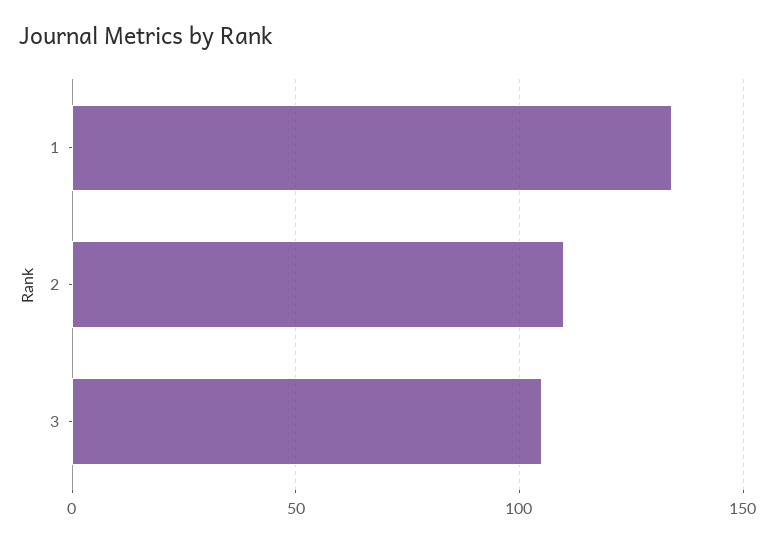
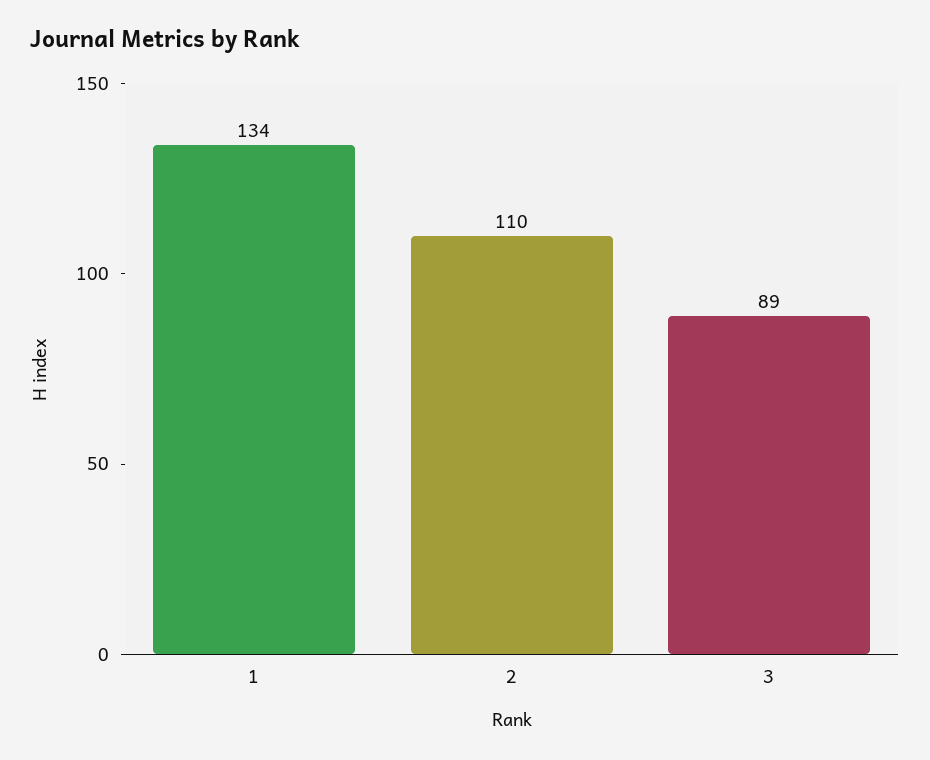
3: 105 -> 89

